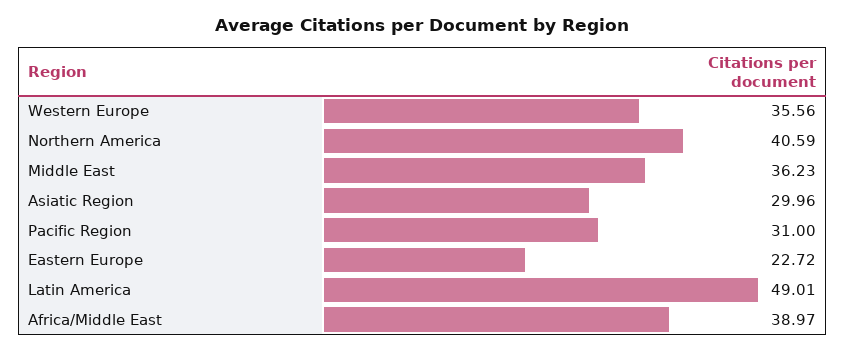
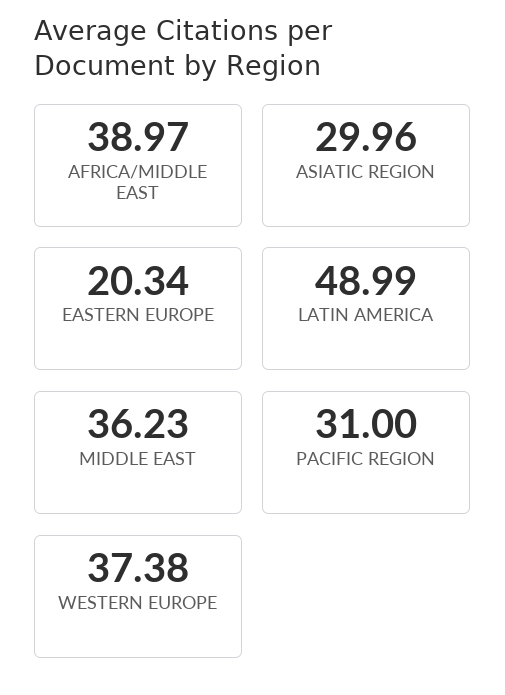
Western Europe: 35.56 -> 37.38
Northern America: 40.59 -> none
Eastern Europe: 22.72 -> 20.34
Latin America: 49.01 -> 48.99

